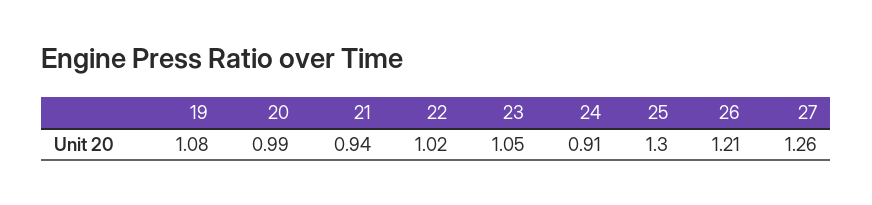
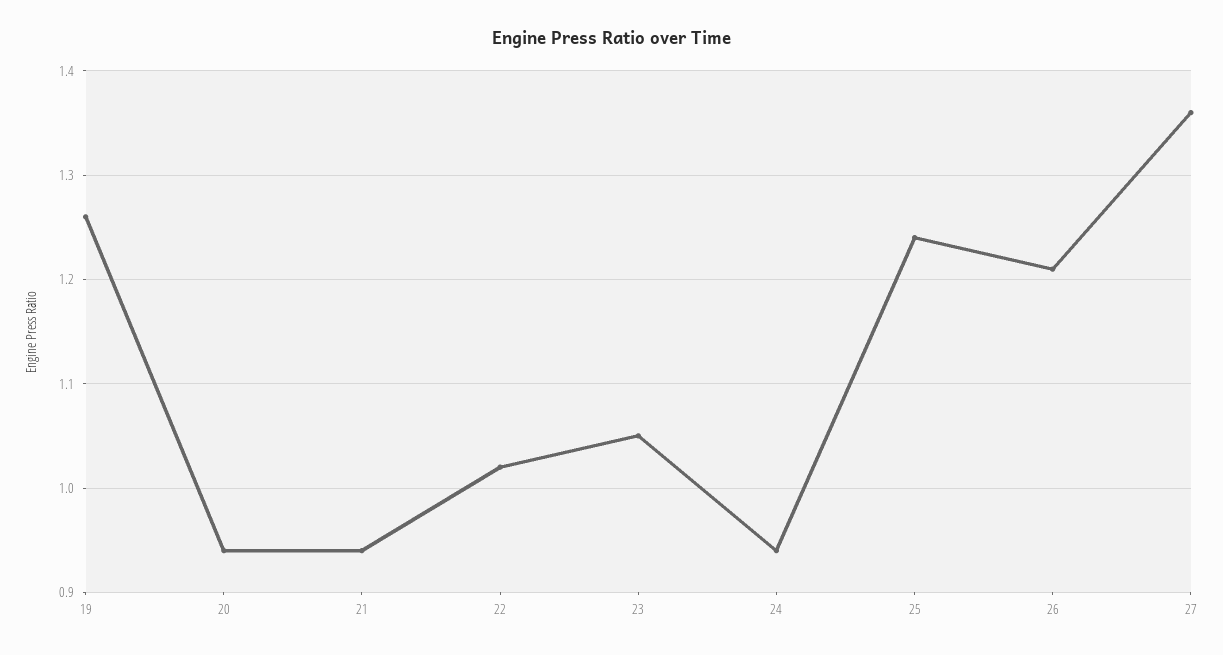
19: 1.08 -> 1.26
20: 0.99 -> 0.94
24: 0.91 -> 0.94
25: 1.3 -> 1.24
27: 1.26 -> 1.36

